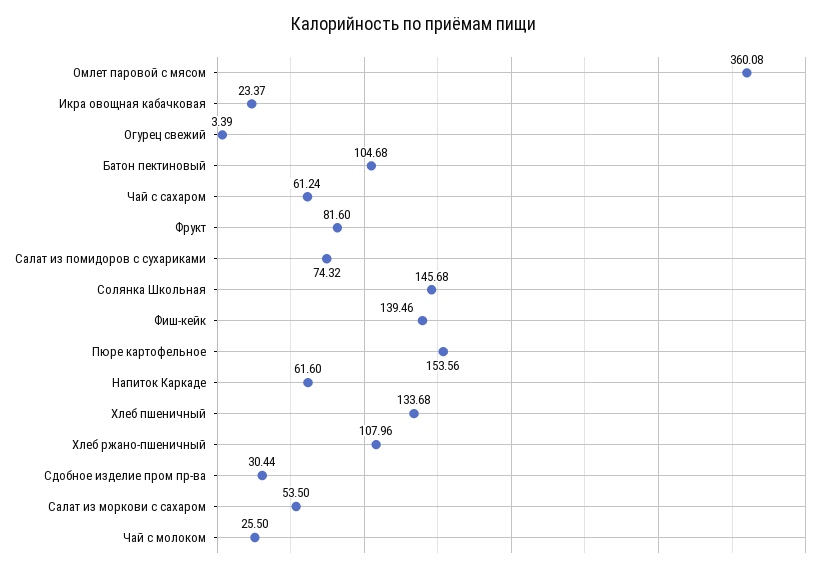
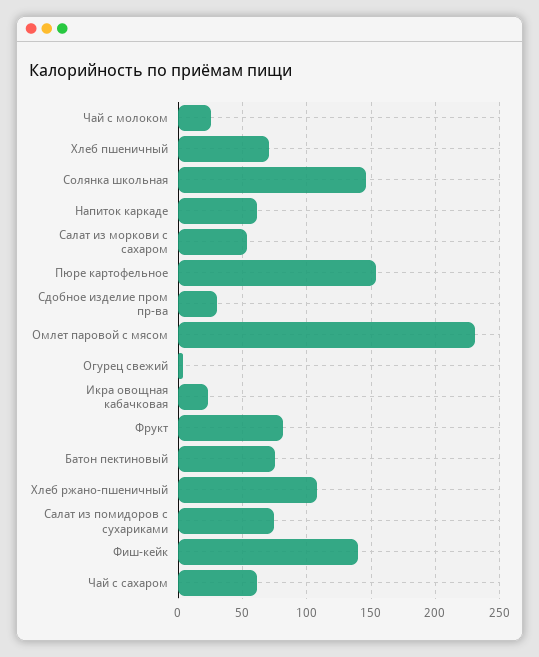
Омлет паровой с мясом: 360.08 -> 230
Батон пектиновый: 104.68 -> 75
Хлеб пшеничный: 133.68 -> 70

